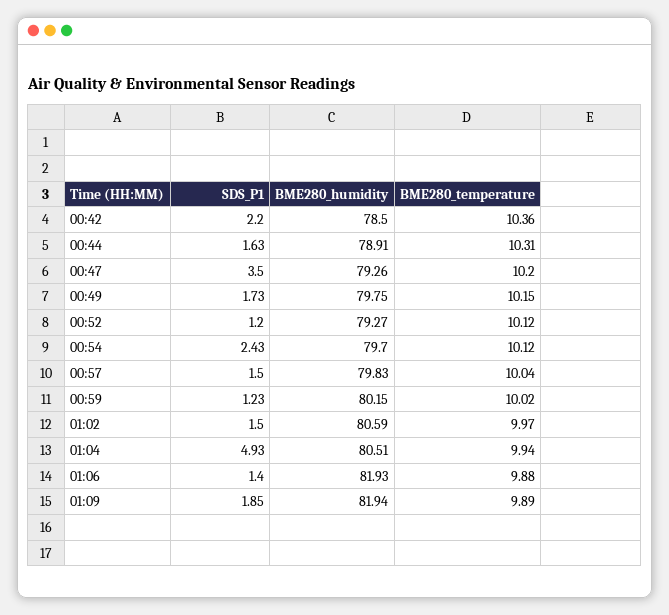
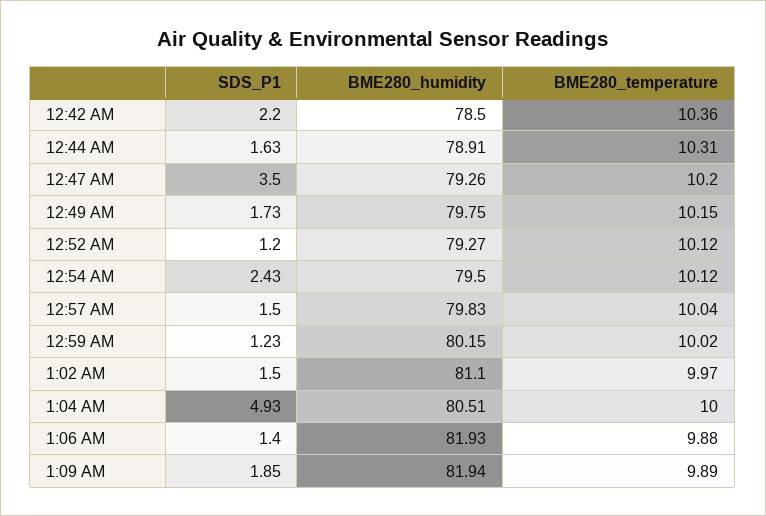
BME280_humidity, 00:54: 79.7 -> 79.5
BME280_humidity, 01:02: 80.59 -> 81.1
BME280_temperature, 01:04: 9.94 -> 10

